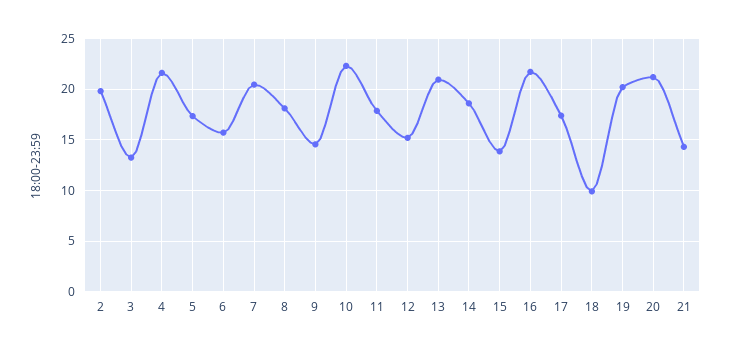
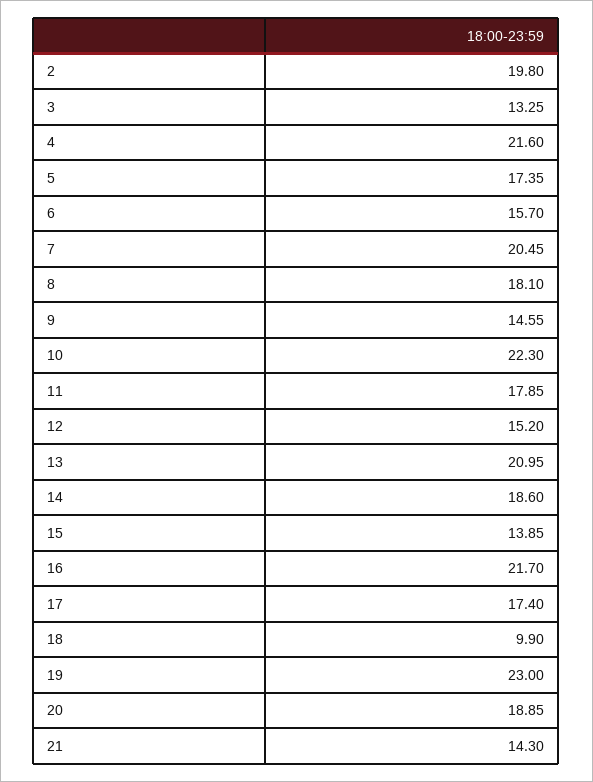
19: 20 -> 23
20: 21 -> 18.85

